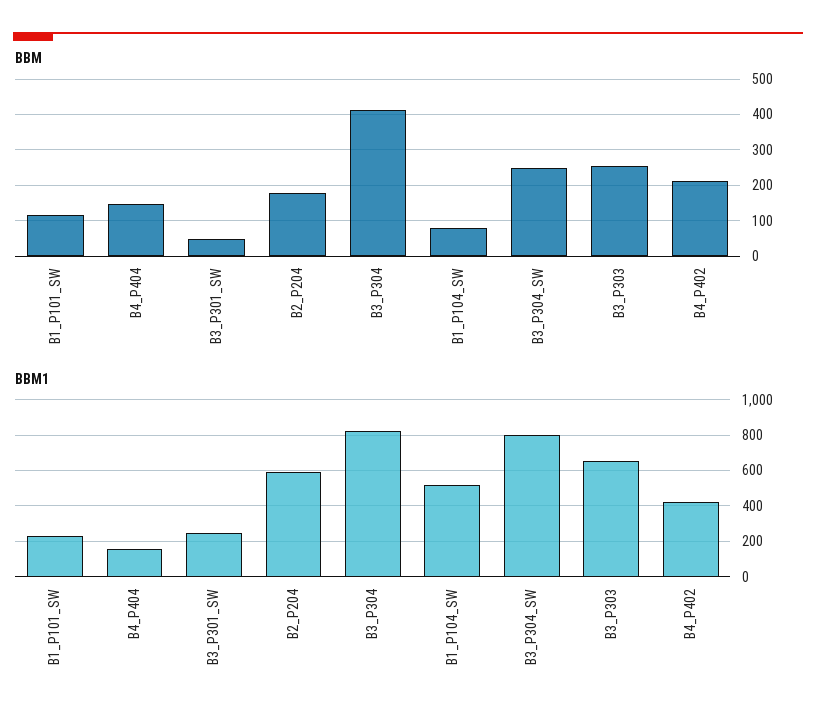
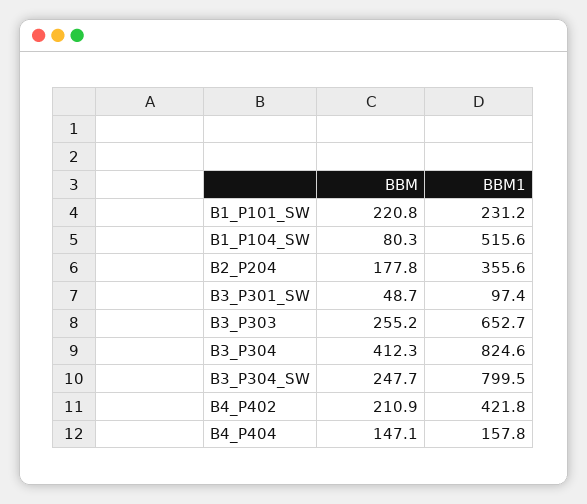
BBM, B1_P101_SW: 120 -> 220.8
BBM1, B3_P301_SW: 250 -> 97.4
BBM1, B2_P204: 600 -> 355.6

